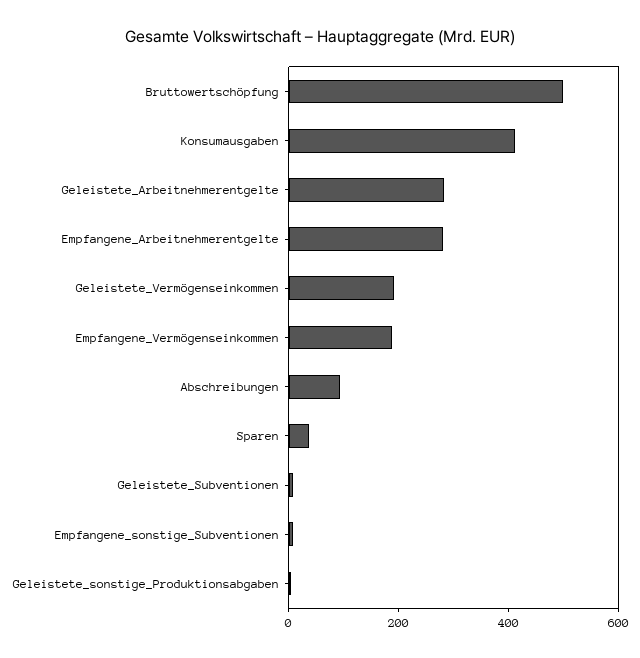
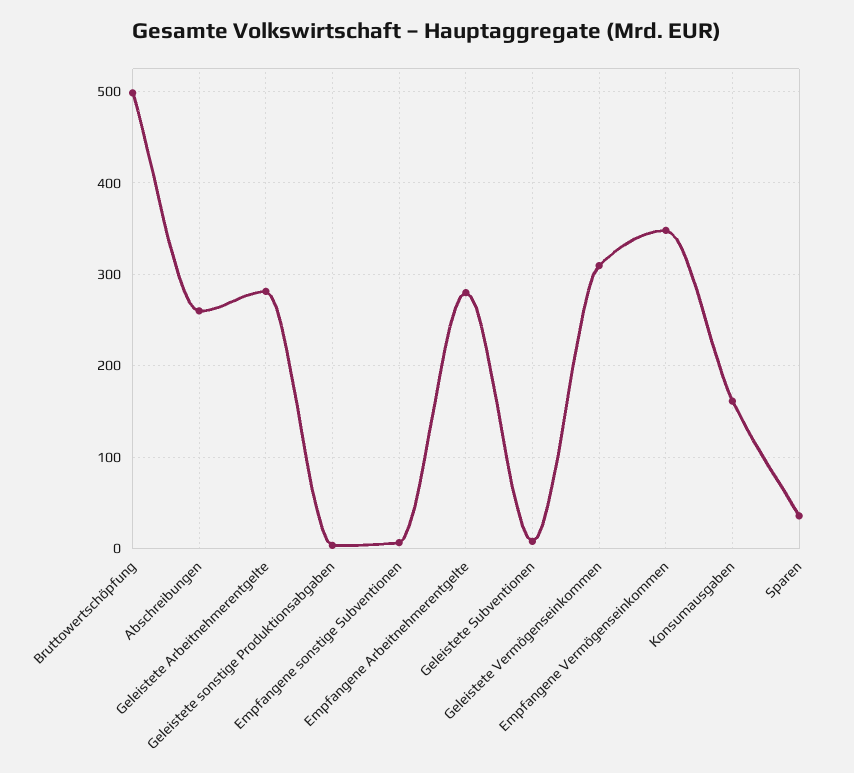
Konsumausgaben: 400 -> 160
Geleistete_Vermögenseinkommen: 200 -> 310
Empfangene_Vermögenseinkommen: 200 -> 350
Abschreibungen: 100 -> 260

